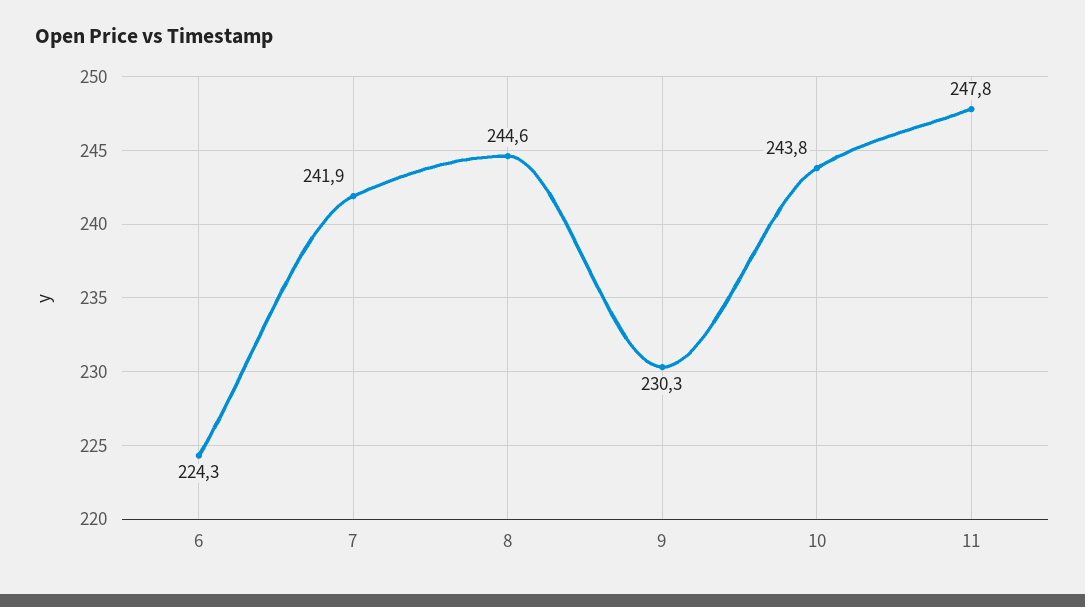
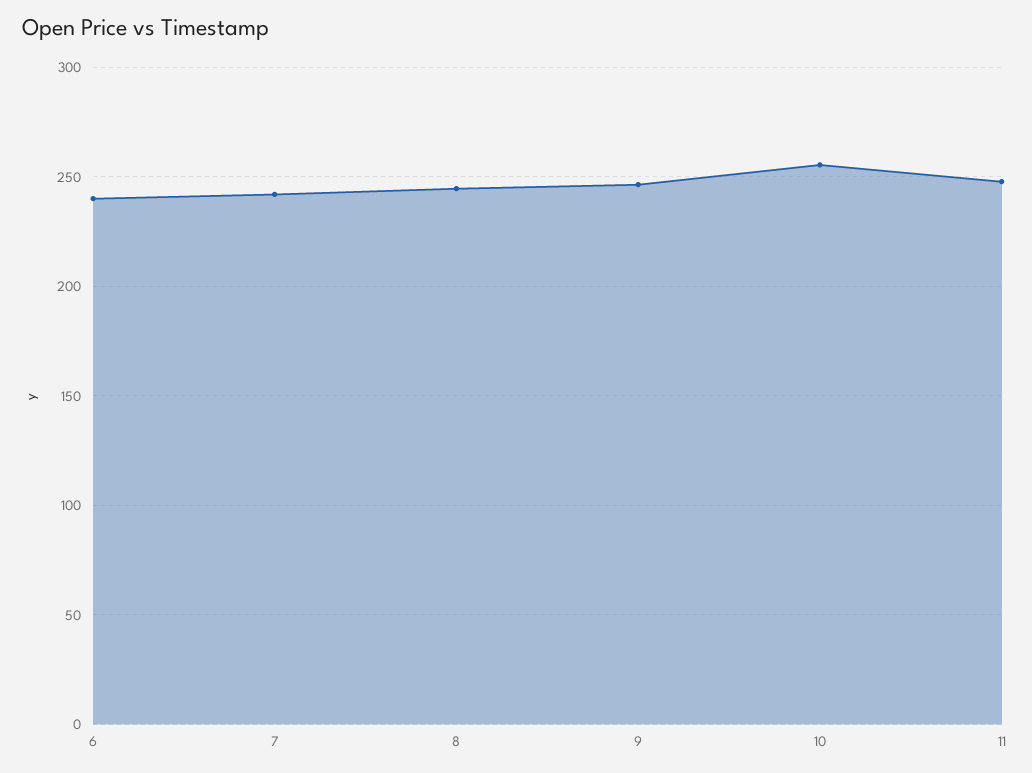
6: 224.3 -> 240
9: 230.3 -> 245
10: 243.8 -> 255

